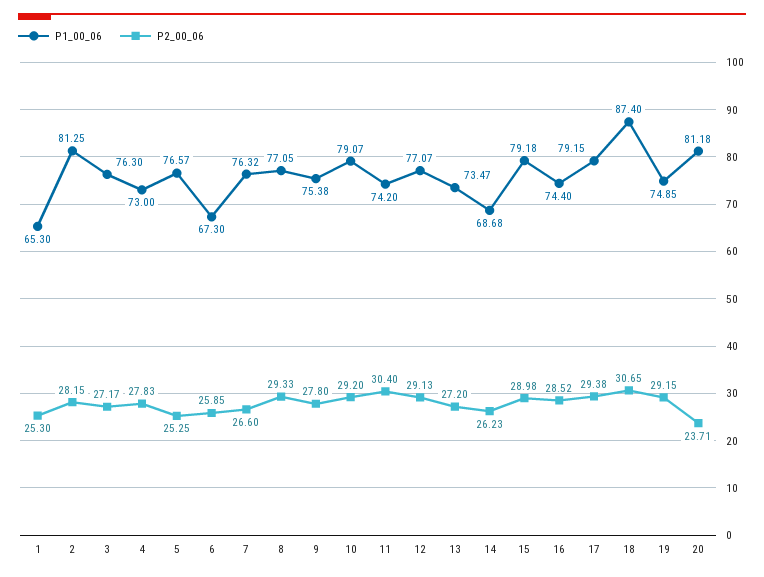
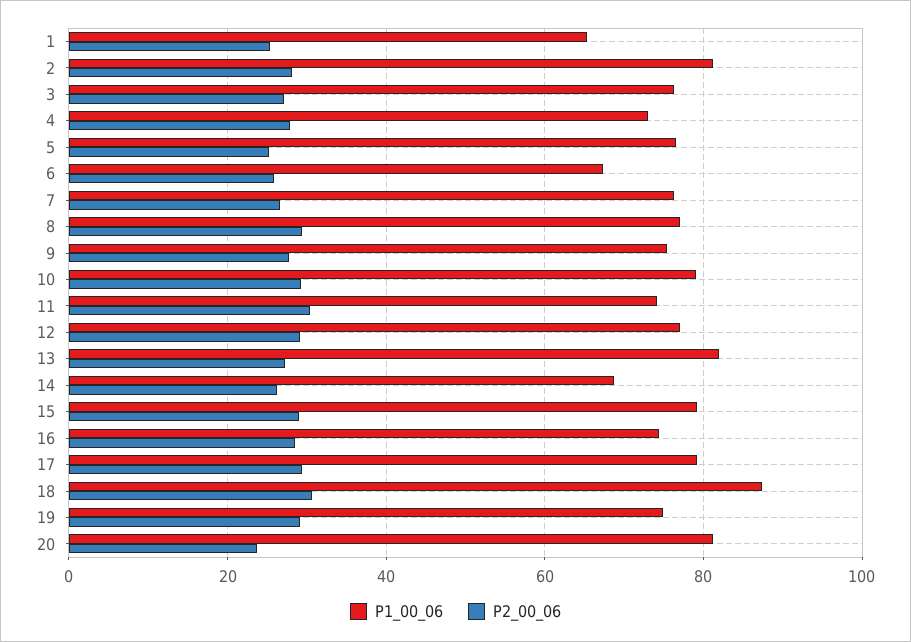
P1_00_06, 13: 73.47 -> 82

